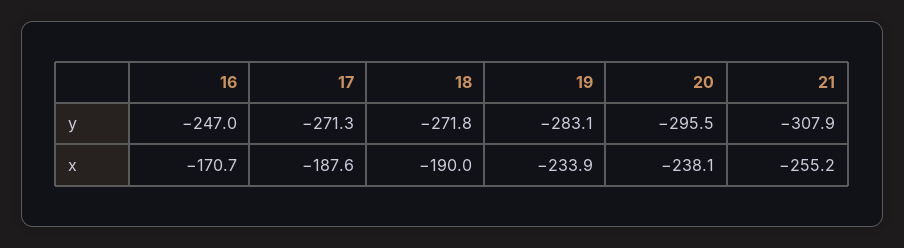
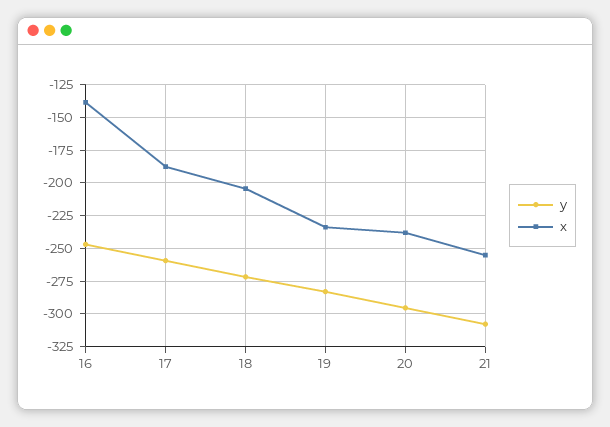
y, 17: -271.3 -> -260
x, 16: -170.7 -> -140
x, 18: -190 -> -205

